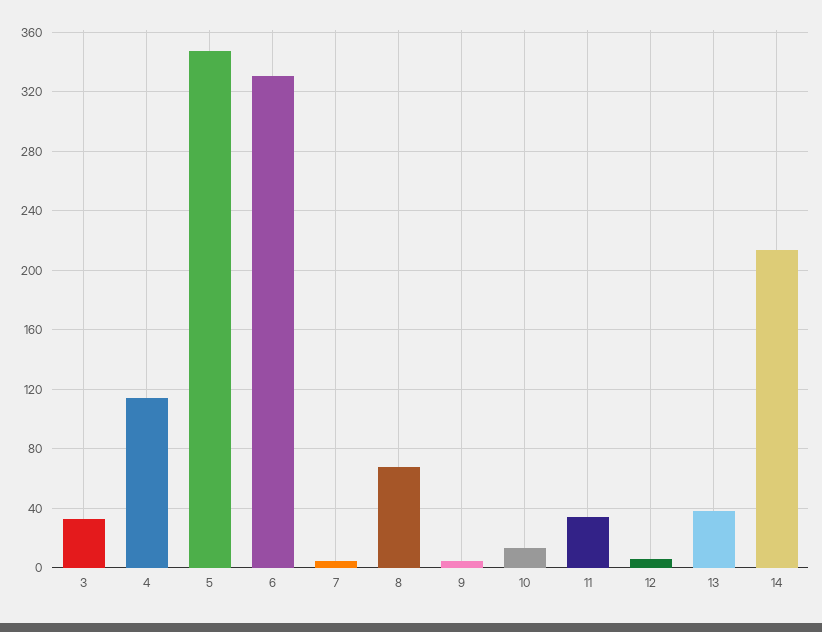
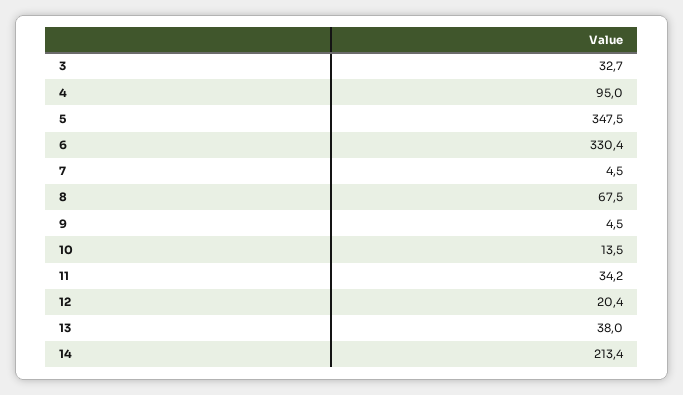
4: 115 -> 95
12: 5 -> 20.4

